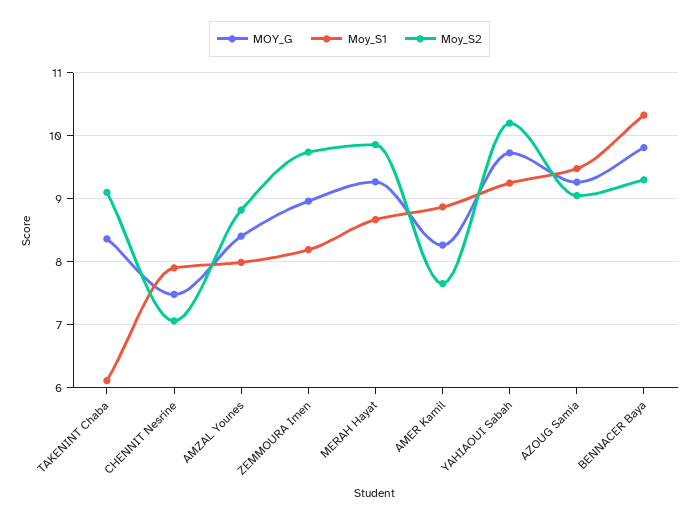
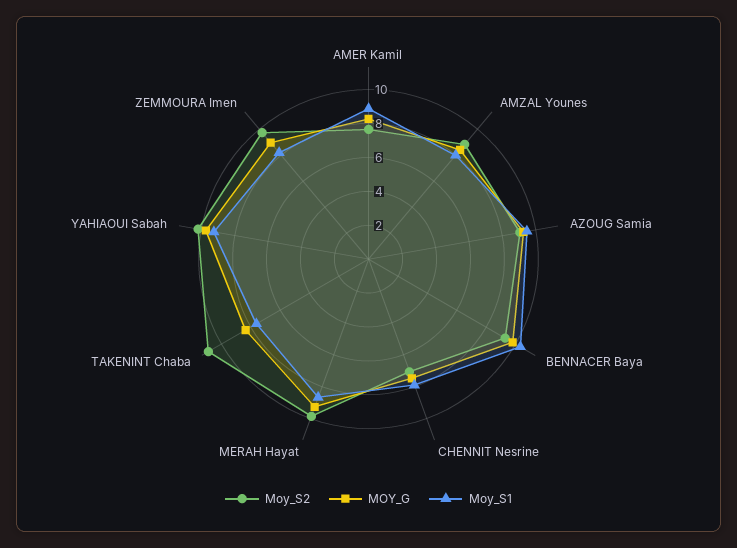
Moy_S1, TAKENINT Chaba: 6.1 -> 7.5
Moy_S2, TAKENINT Chaba: 9.1 -> 11

